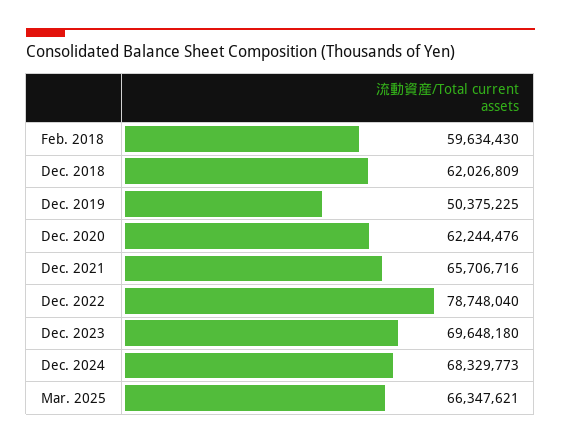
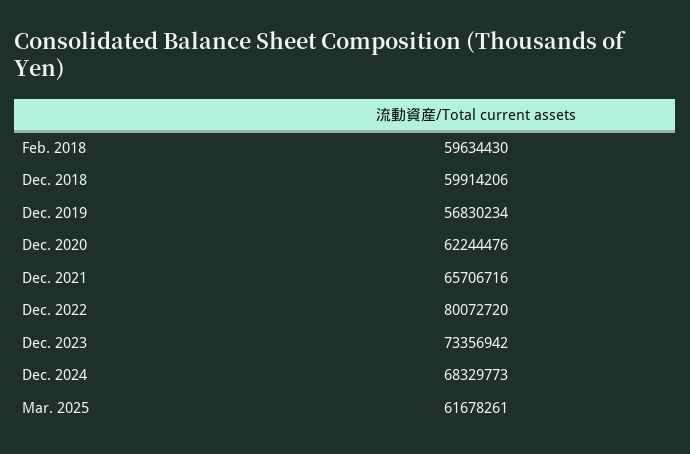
Dec. 2018: 62026809 -> 59914206
Dec. 2019: 50375225 -> 56830234
Dec. 2022: 78748040 -> 80072720
Dec. 2023: 69648180 -> 73356942
Mar. 2025: 66347621 -> 61678261

